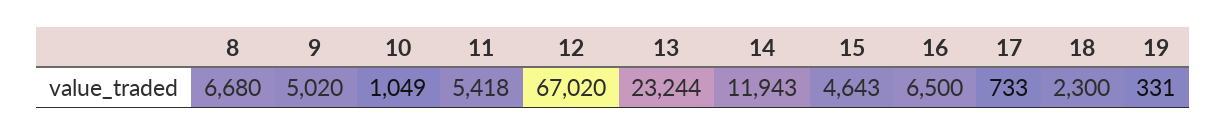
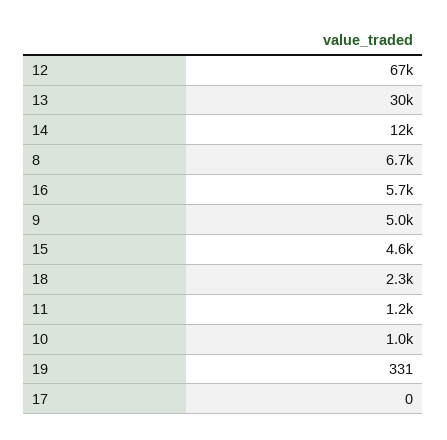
11: 5418 -> 1200
13: 23244 -> 30000
16: 6500 -> 5700
17: 733 -> 0

